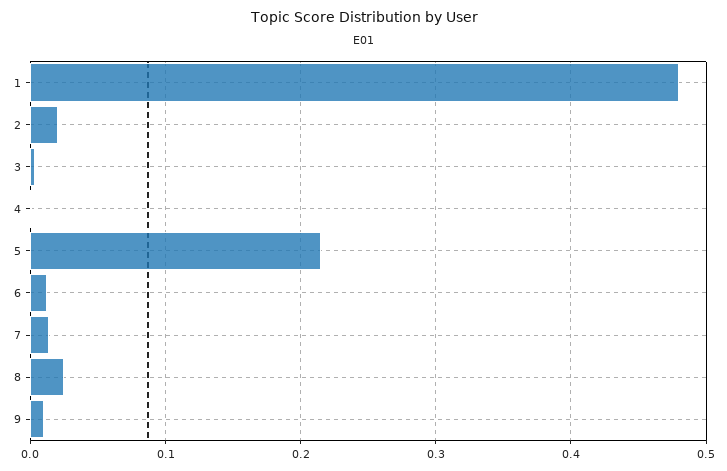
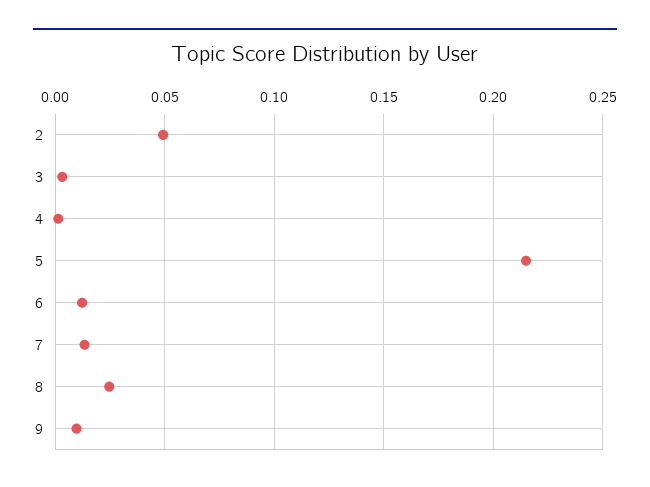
1: 0.48 -> none
2: 0.02 -> 0.05

